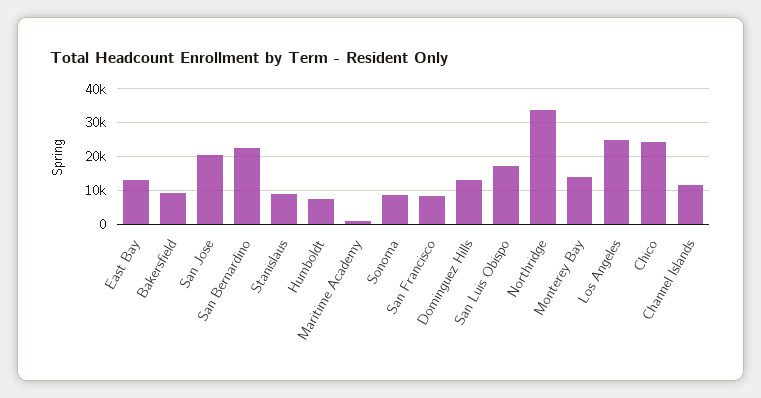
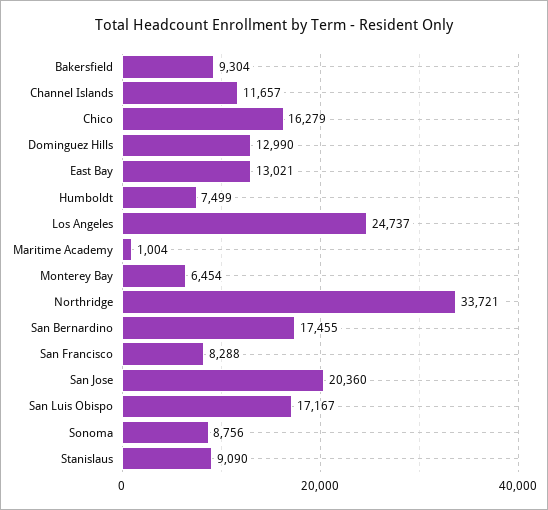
San Bernardino: 22000 -> 17455
Monterey Bay: 14000 -> 6454
Chico: 24000 -> 16279

